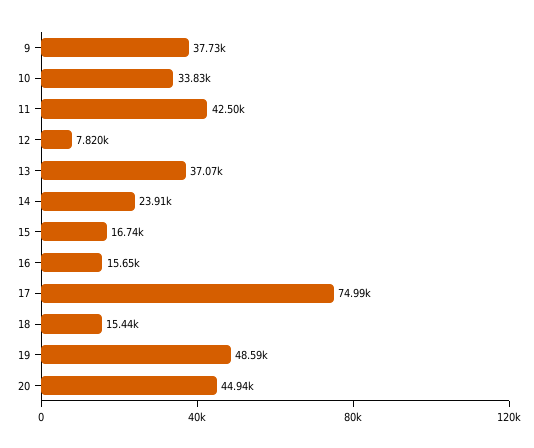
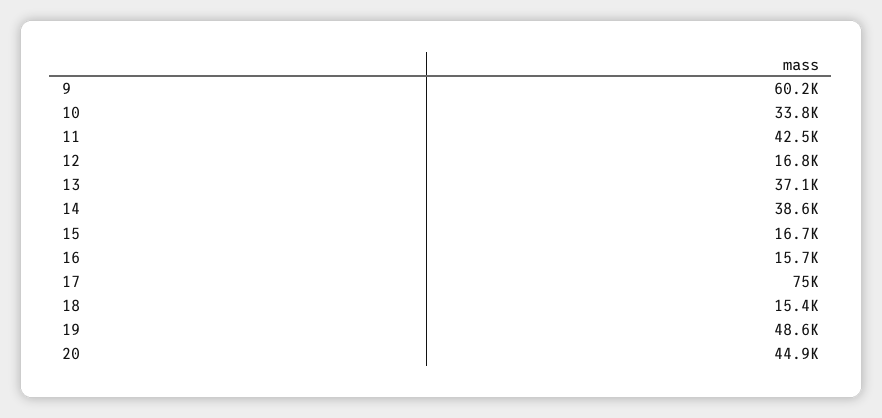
9: 37730 -> 60200
12: 7820 -> 16800
14: 23910 -> 38600

